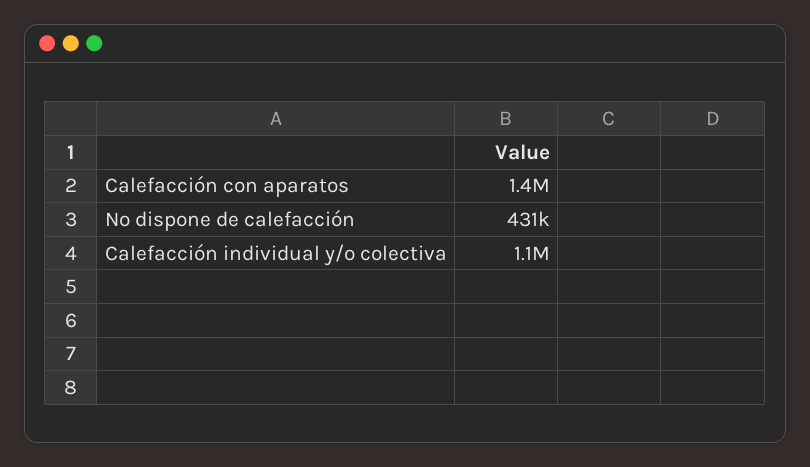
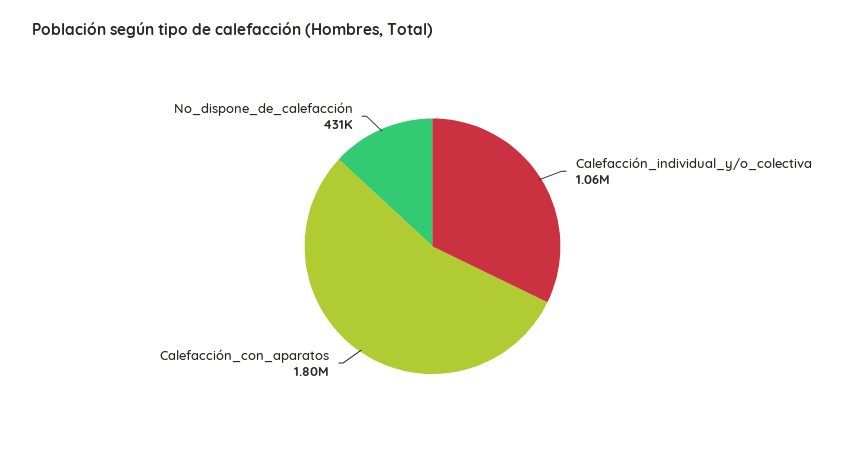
Calefacción con aparatos: 1400000 -> 1800000

